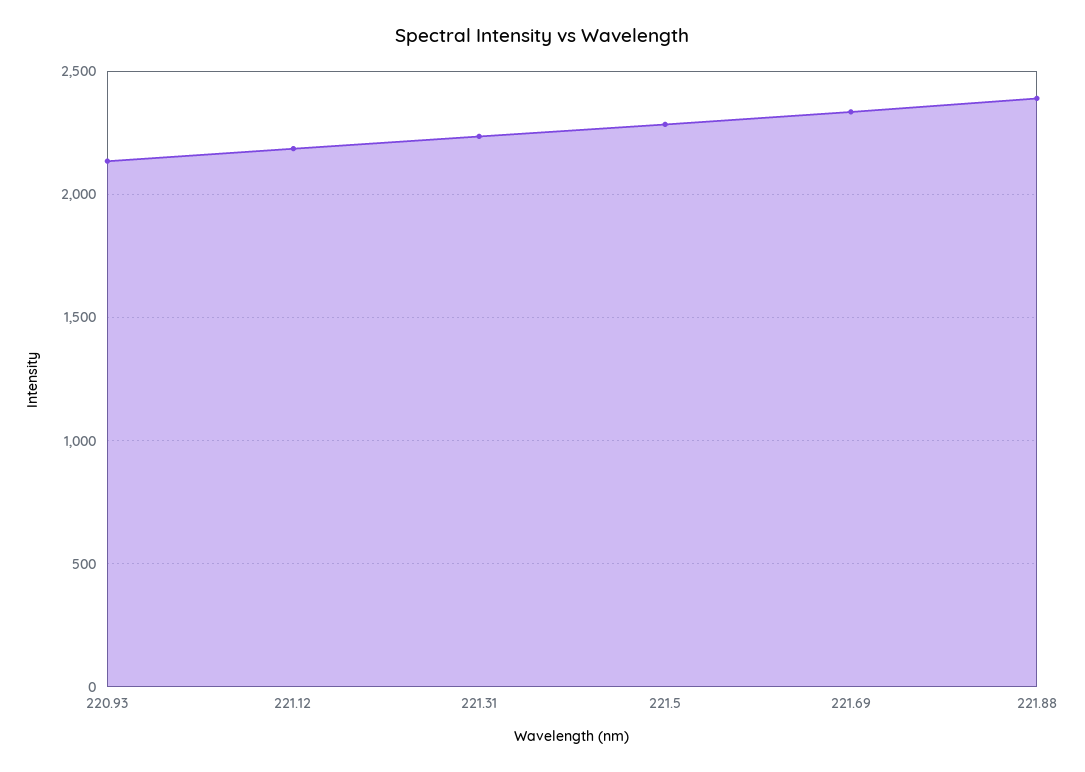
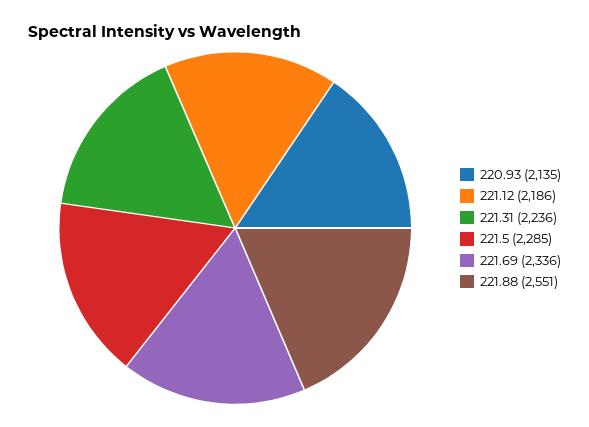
221.88: 2400 -> 2551

